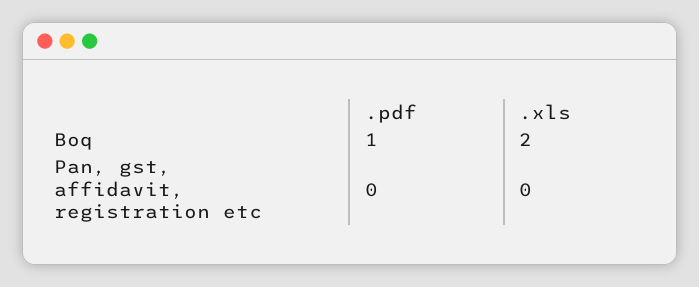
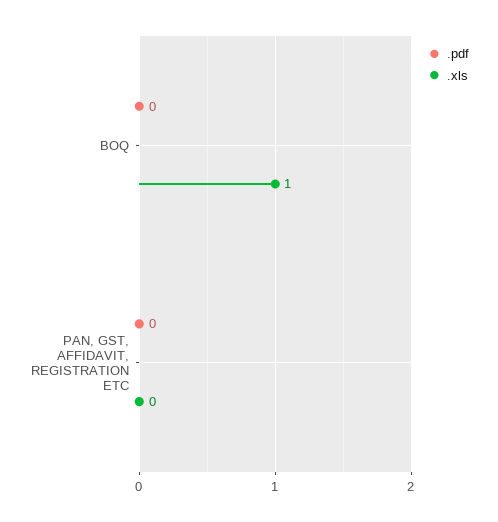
.pdf, Boq: 1 -> 0
.xls, Boq: 2 -> 1

